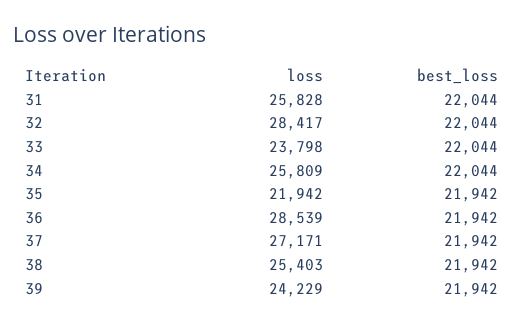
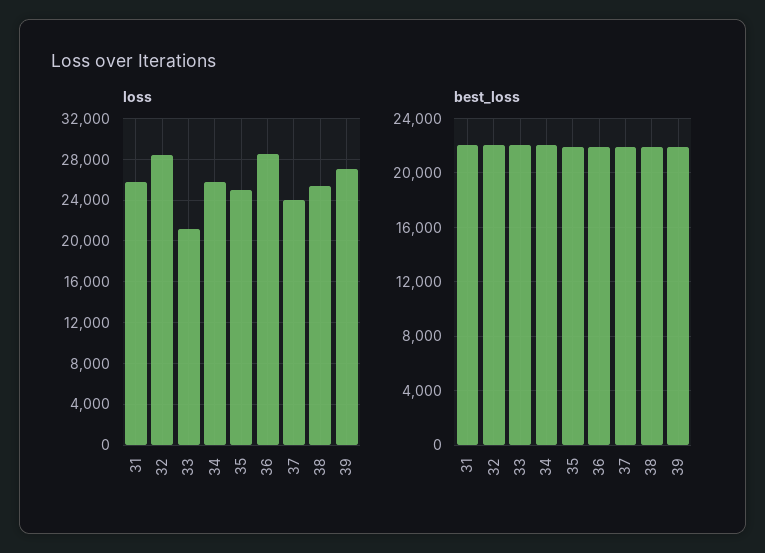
loss, 33: 23798 -> 21000
loss, 35: 21942 -> 25000
loss, 37: 27171 -> 24000
loss, 39: 24229 -> 27000

